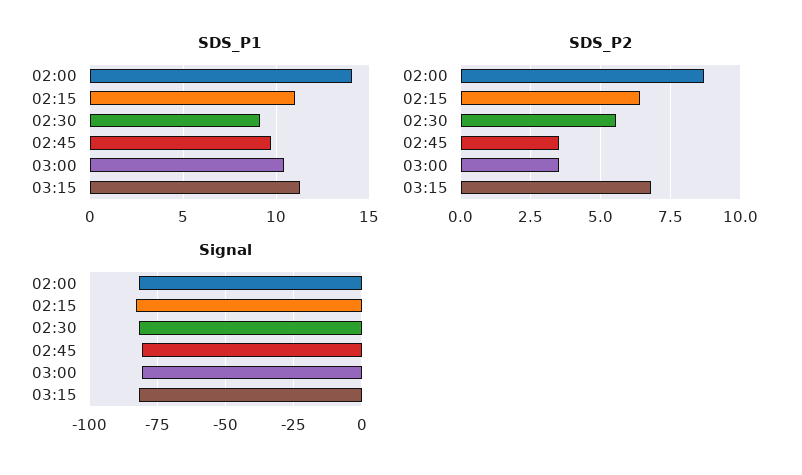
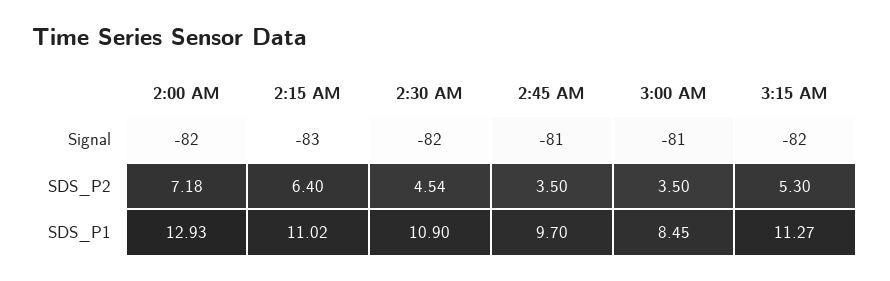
SDS_P1, 02:00: 14 -> 12.93
SDS_P1, 02:30: 9 -> 10.9
SDS_P1, 03:00: 10.5 -> 8.45
SDS_P2, 02:00: 8.75 -> 7.18
SDS_P2, 02:30: 5.5 -> 4.54
SDS_P2, 03:15: 6.75 -> 5.3

